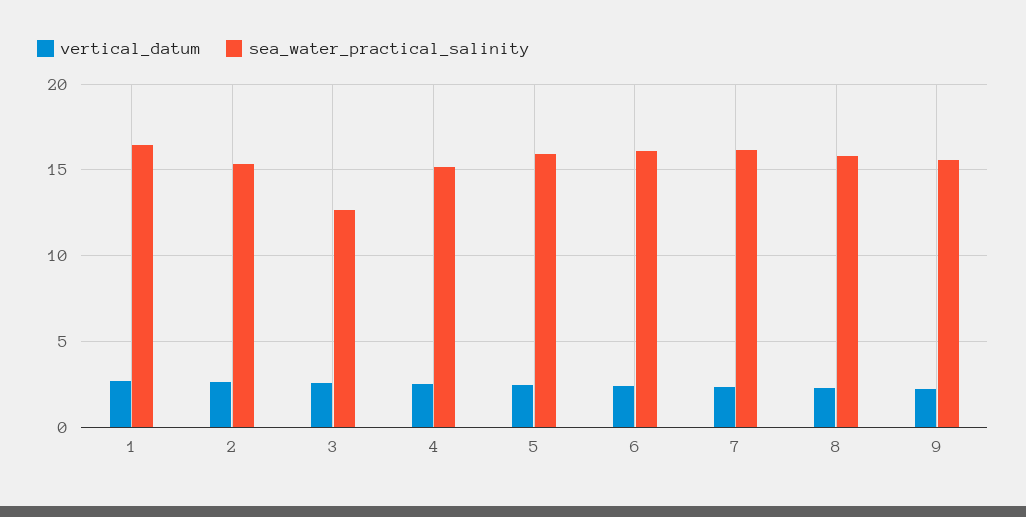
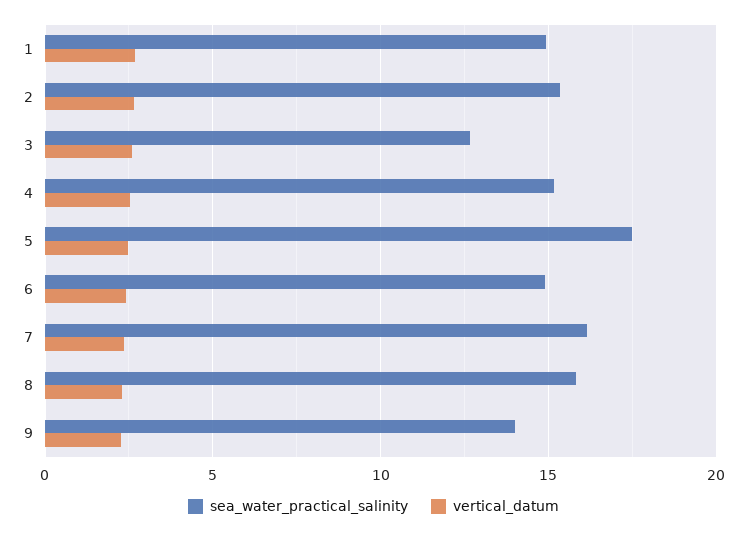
sea_water_practical_salinity, 1: 16.5 -> 15
sea_water_practical_salinity, 5: 16 -> 17.5
sea_water_practical_salinity, 6: 16 -> 15
sea_water_practical_salinity, 9: 15.5 -> 14

